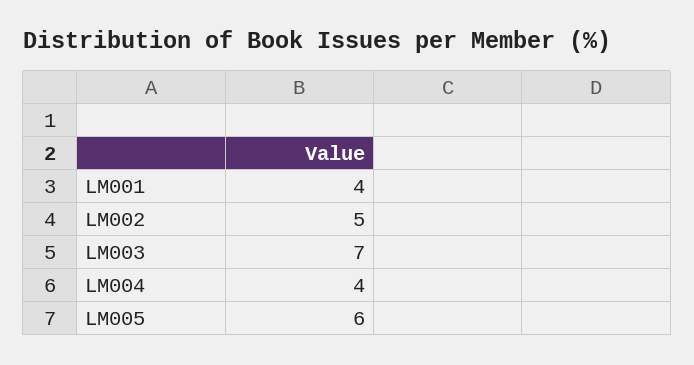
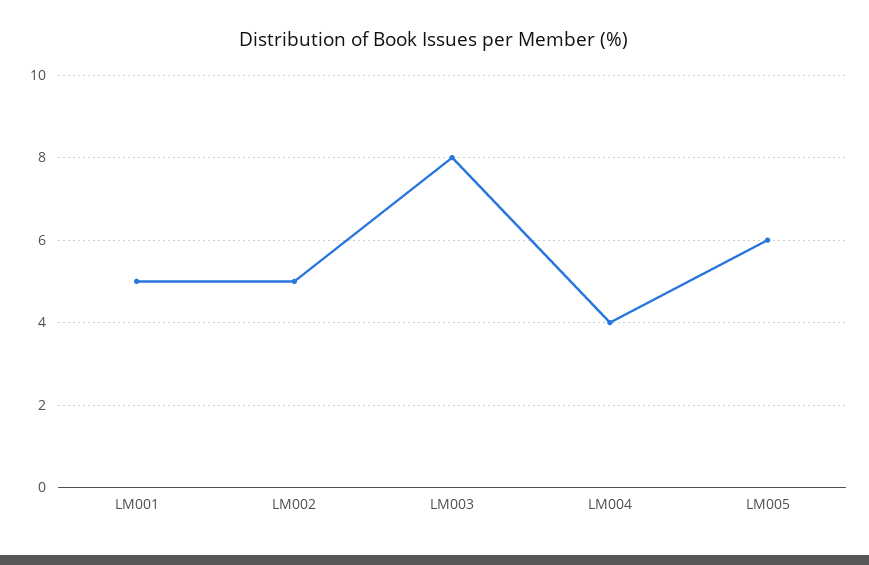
LM001: 4 -> 5
LM003: 7 -> 8

